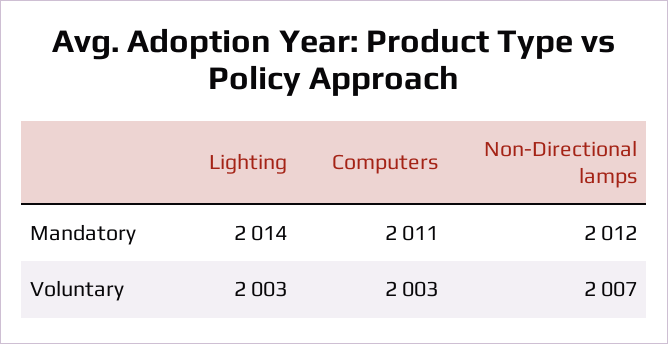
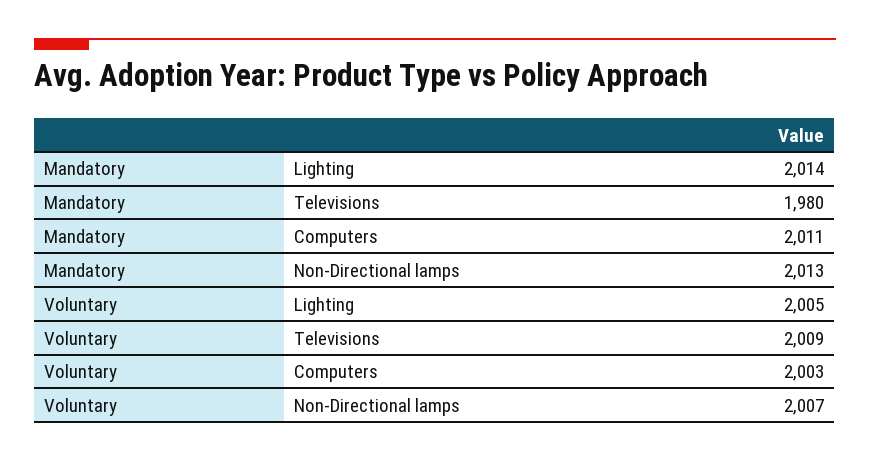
Non-Directional lamps, Mandatory: 2012 -> 2013
Lighting, Voluntary: 2003 -> 2005
Televisions, Mandatory: none -> 1980
Televisions, Voluntary: none -> 2009

